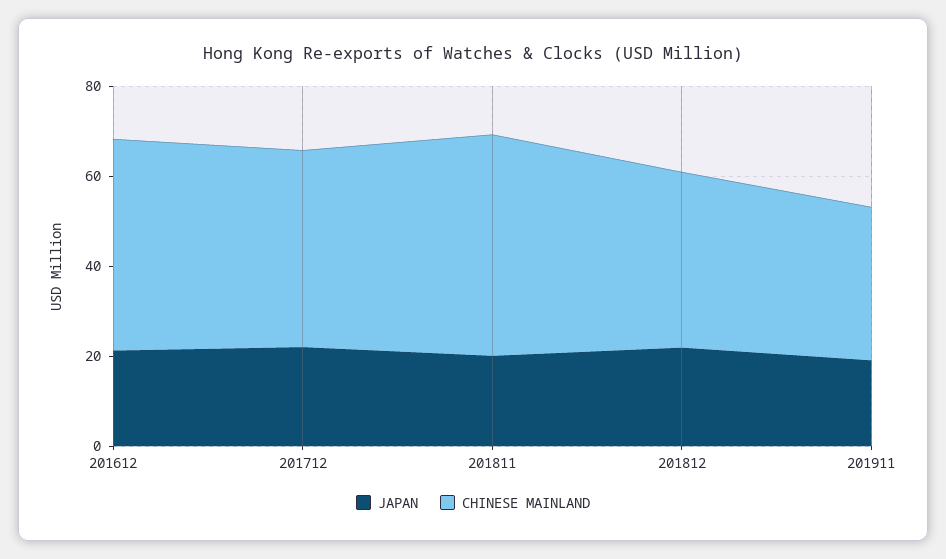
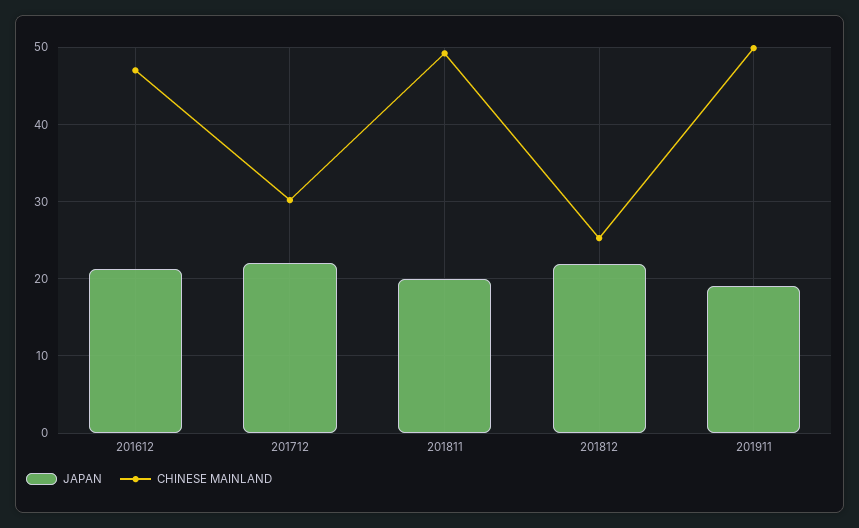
CHINESE MAINLAND, 201712: 45 -> 30
CHINESE MAINLAND, 201812: 40 -> 25
CHINESE MAINLAND, 201911: 35 -> 50

